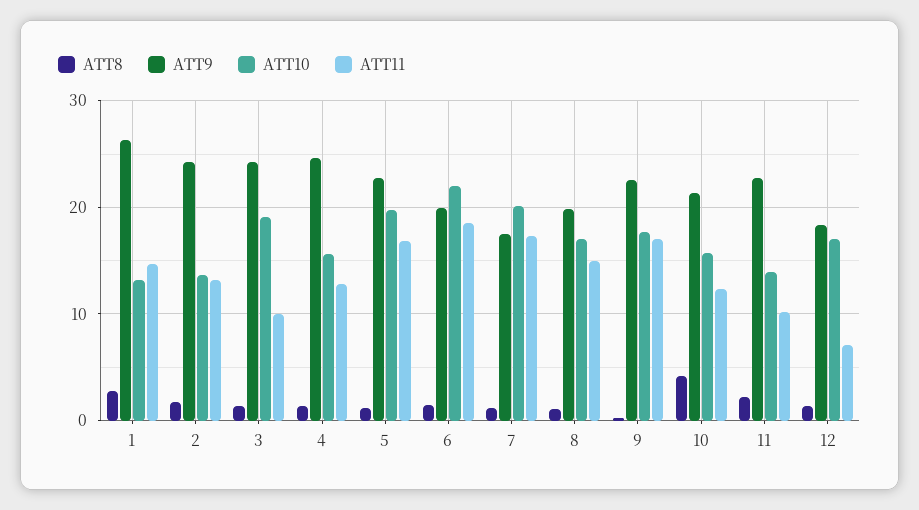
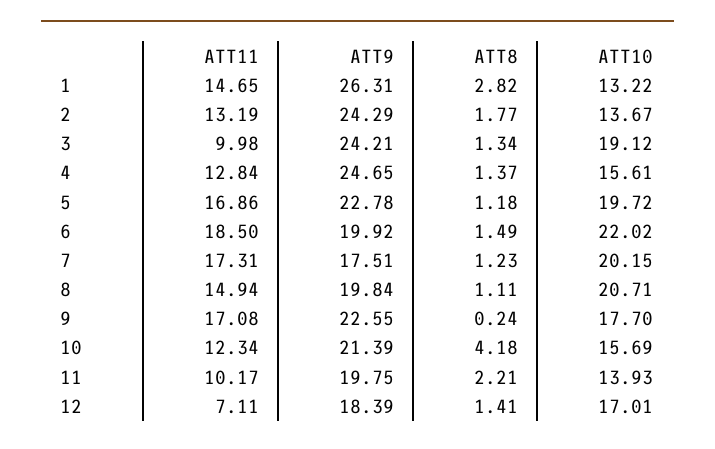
ATT10, 8: 17 -> 20.71
ATT9, 11: 23 -> 19.75

